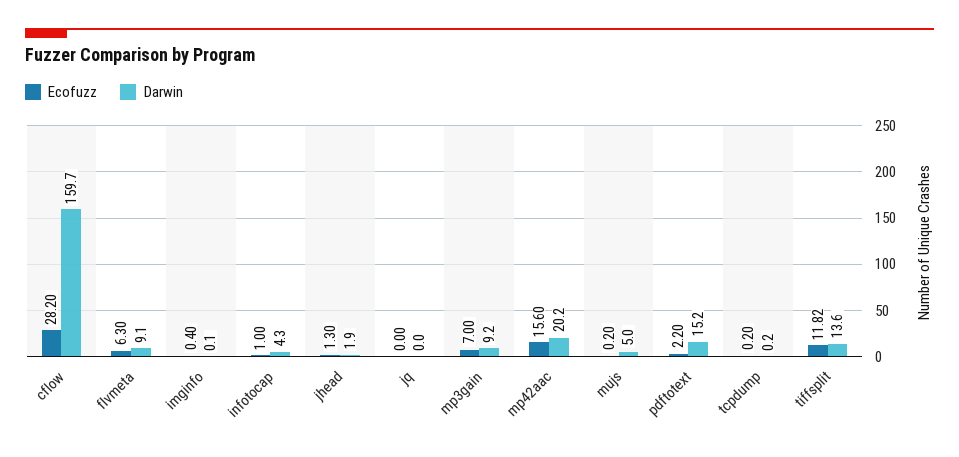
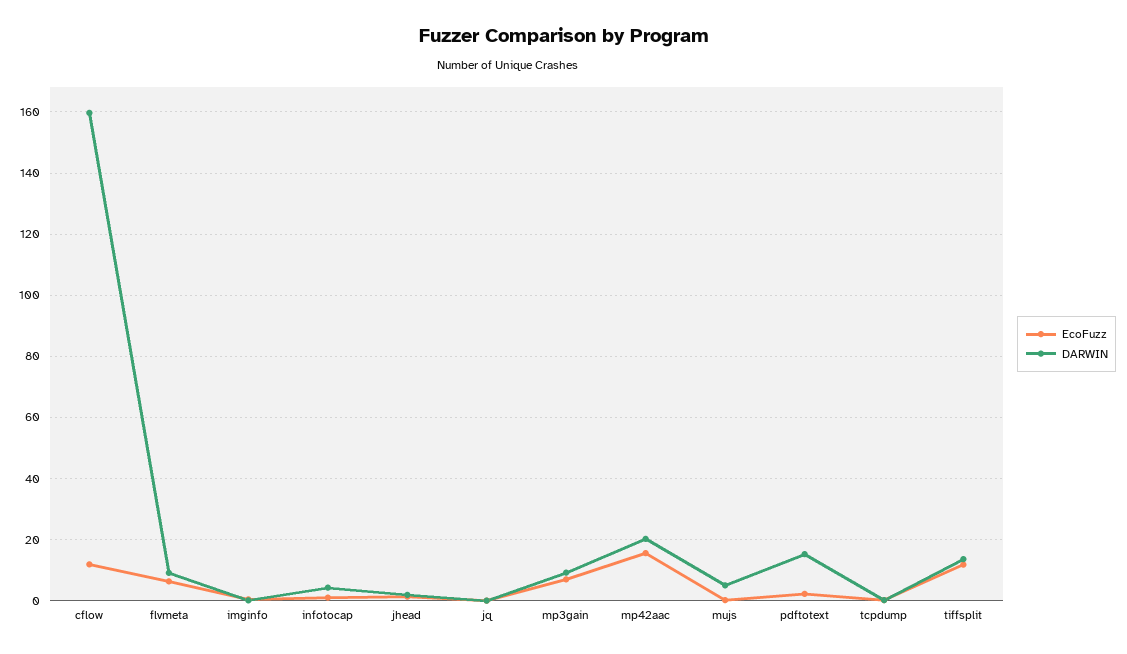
Ecofuzz, cflow: 28.2 -> 12

